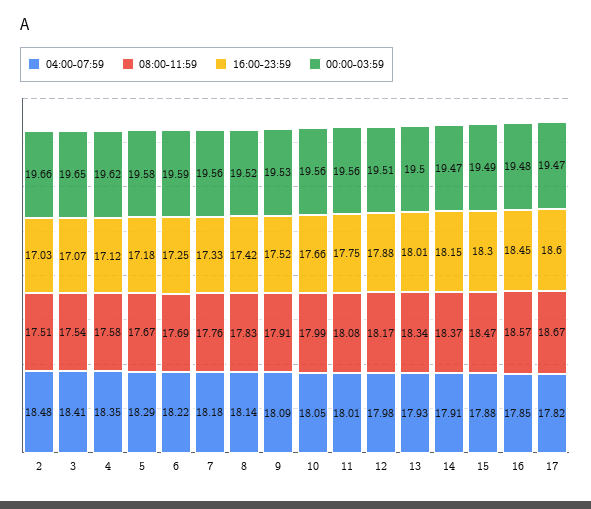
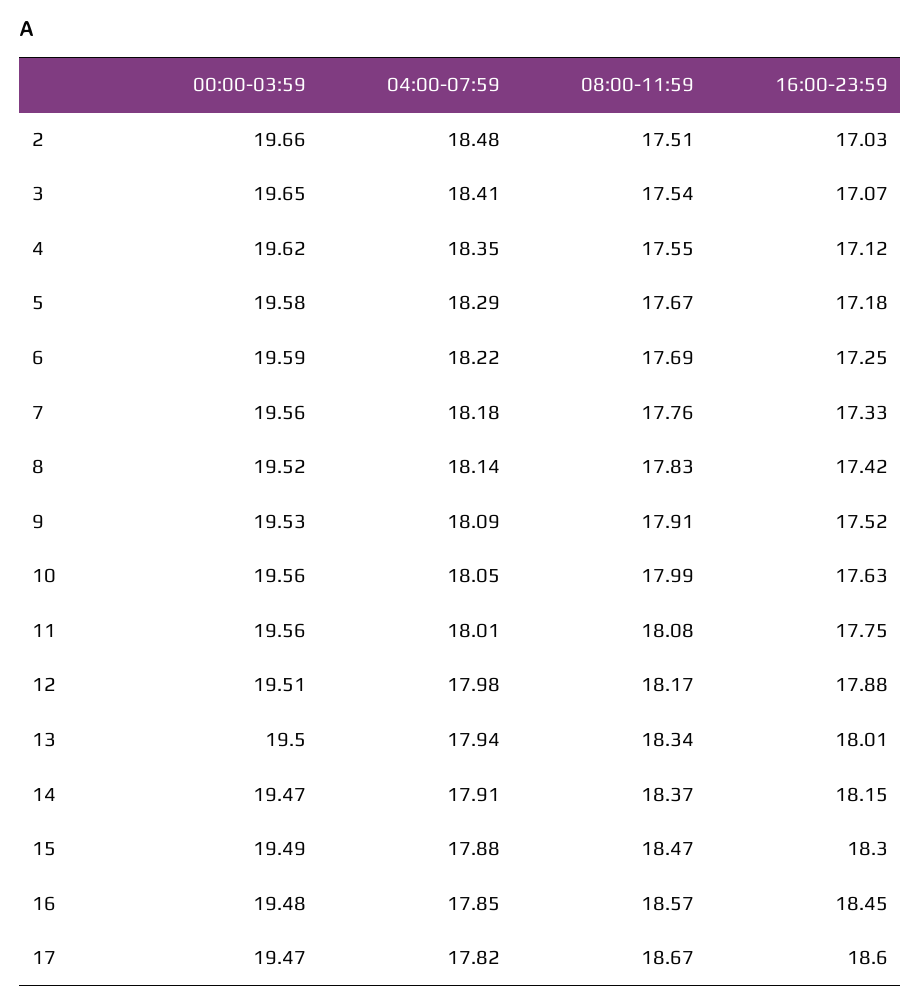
08:00-11:59, 4: 17.58 -> 17.55
16:00-23:59, 10: 17.66 -> 17.63
04:00-07:59, 13: 17.93 -> 17.94

